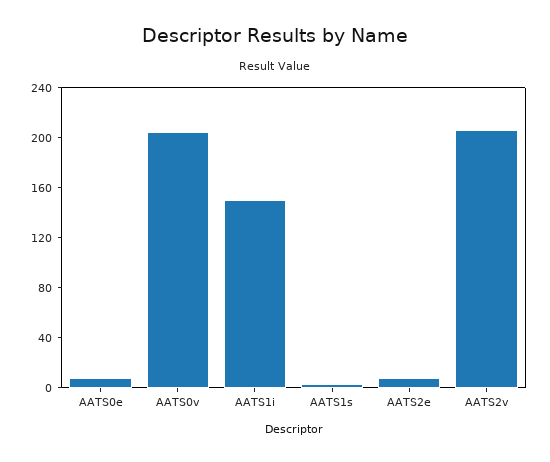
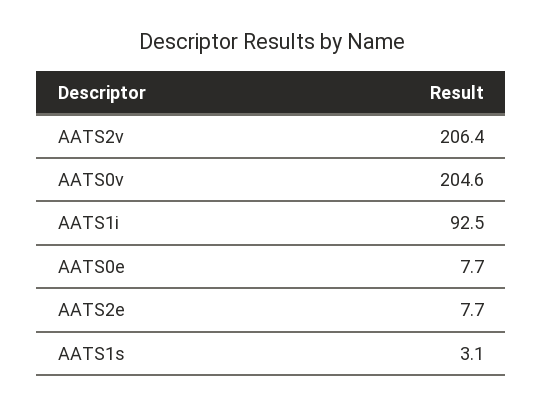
AATS1i: 150 -> 92.5

